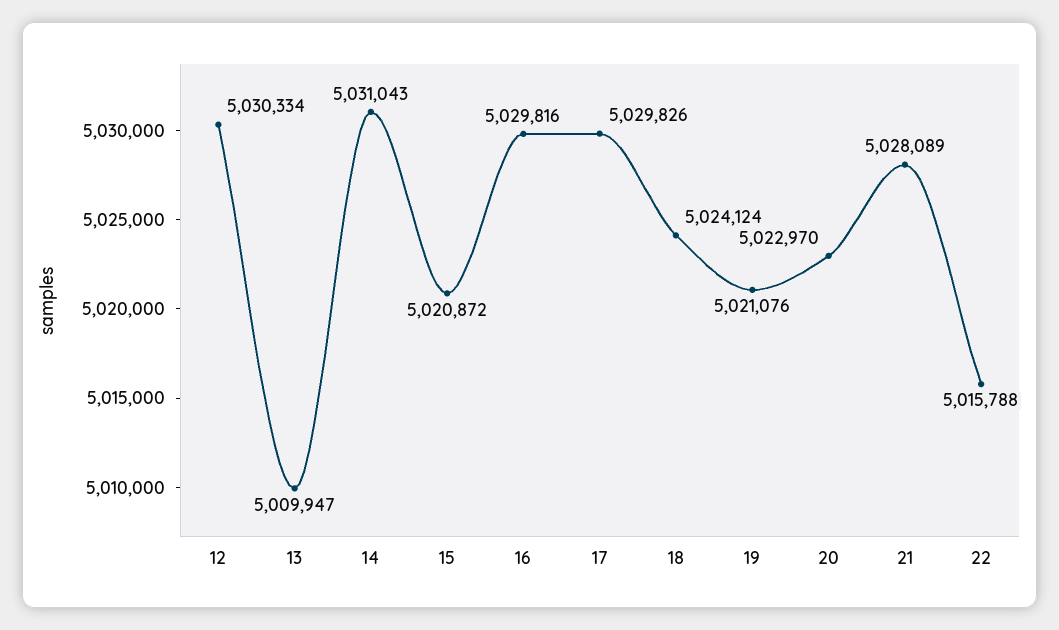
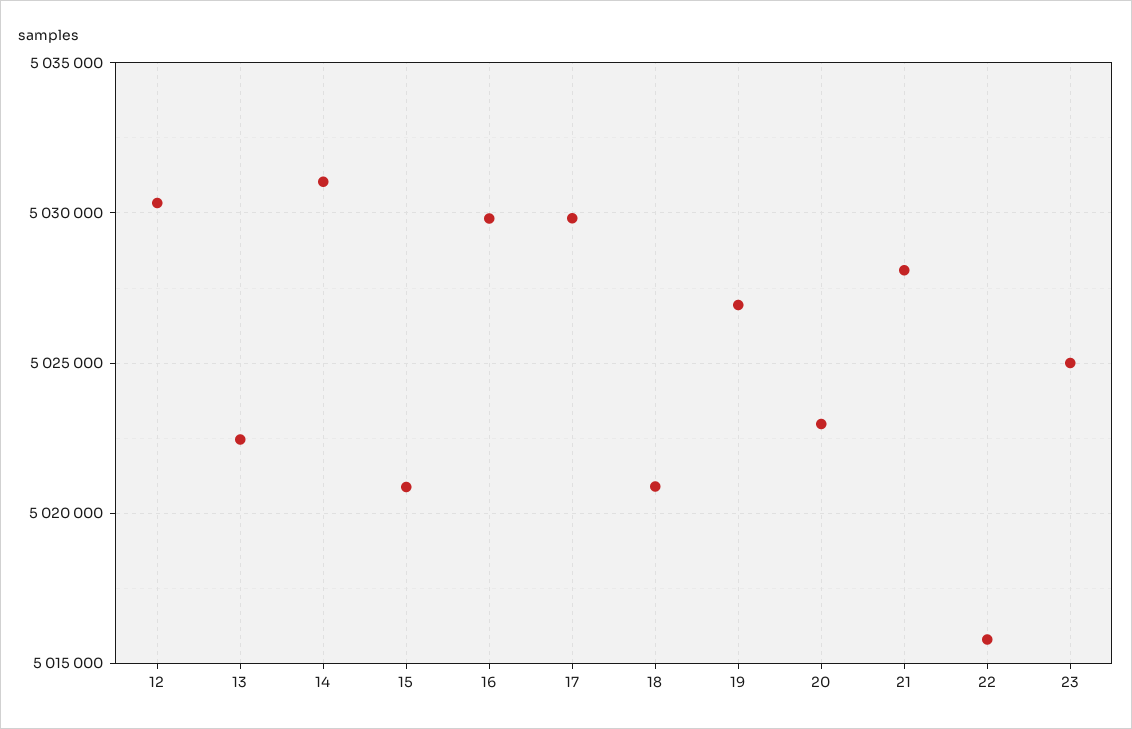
13: 5009947 -> 5022500
18: 5024124 -> 5021000
19: 5021076 -> 5027000
23: none -> 5025000

